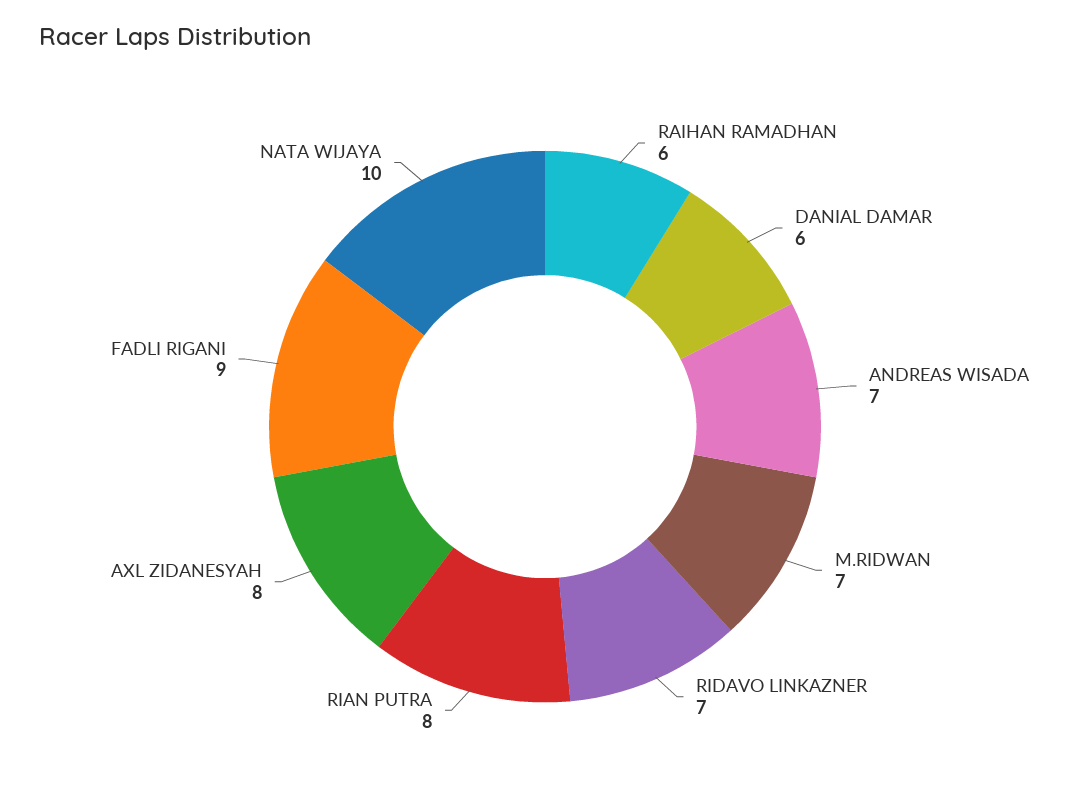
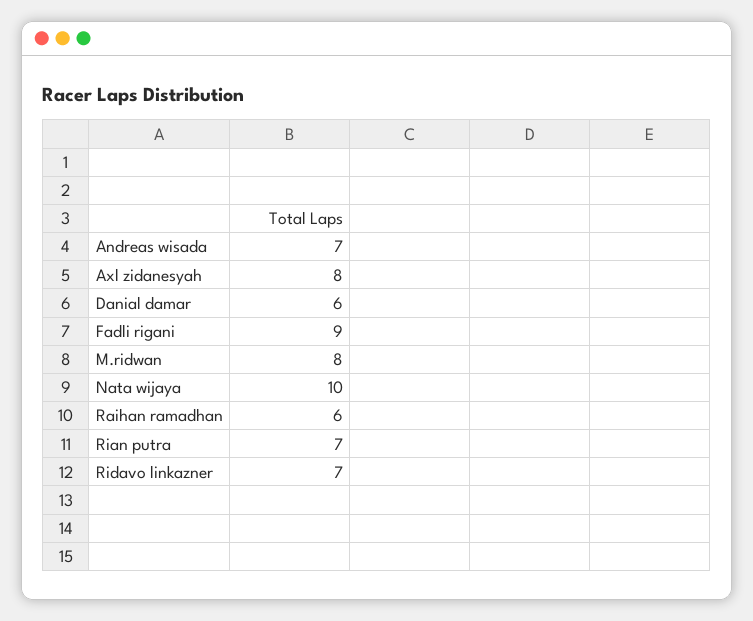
M.RIDWAN: 7 -> 8
RIAN PUTRA: 8 -> 7

